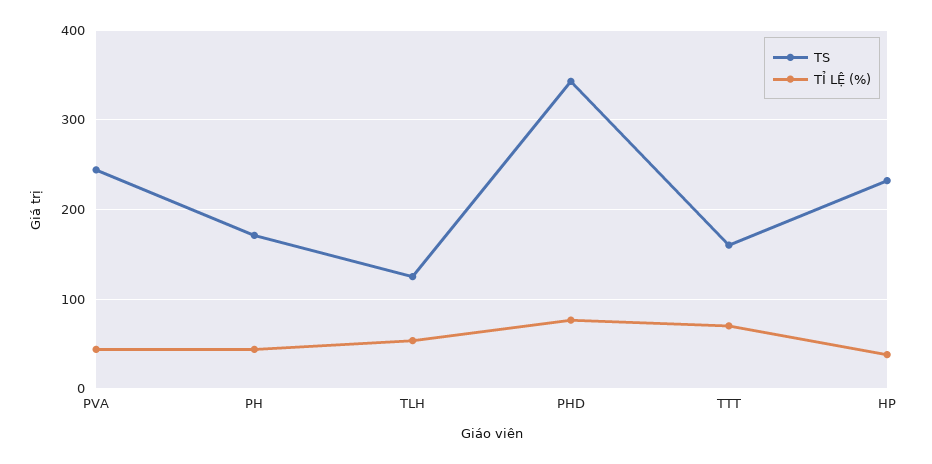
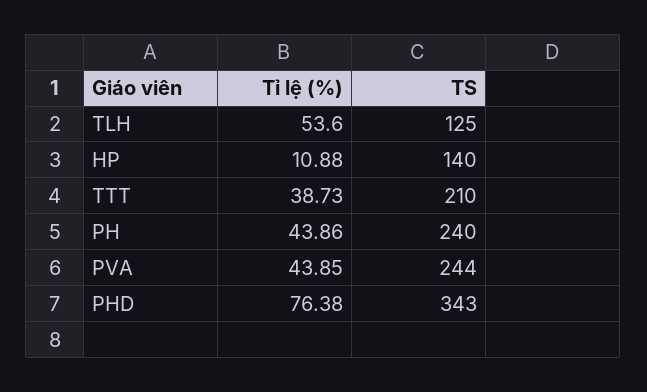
TS, PH: 170 -> 240
TS, TTT: 160 -> 210
TỈ LỆ (%), TTT: 70 -> 38.73
TS, HP: 230 -> 140
TỈ LỆ (%), HP: 40 -> 10.88

